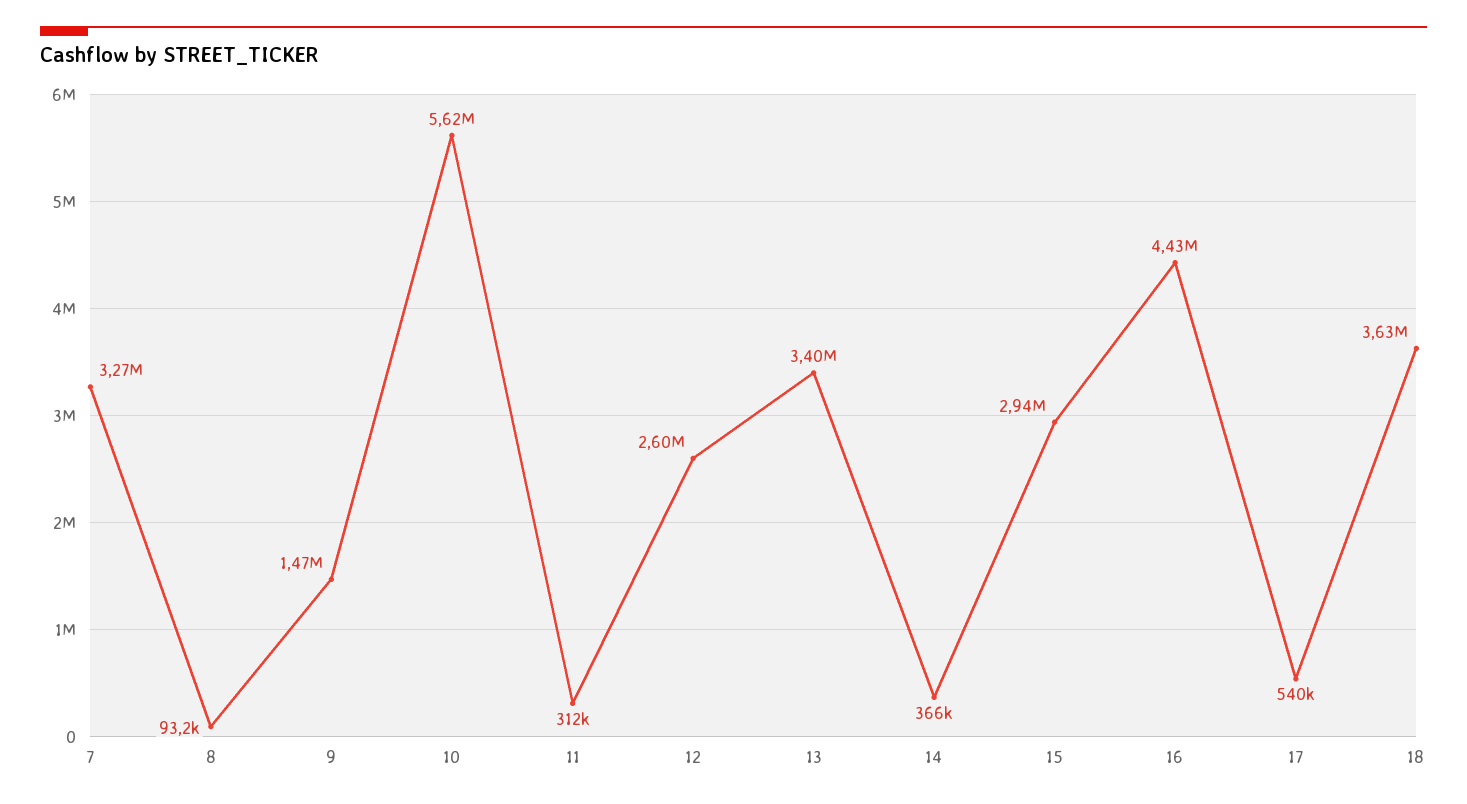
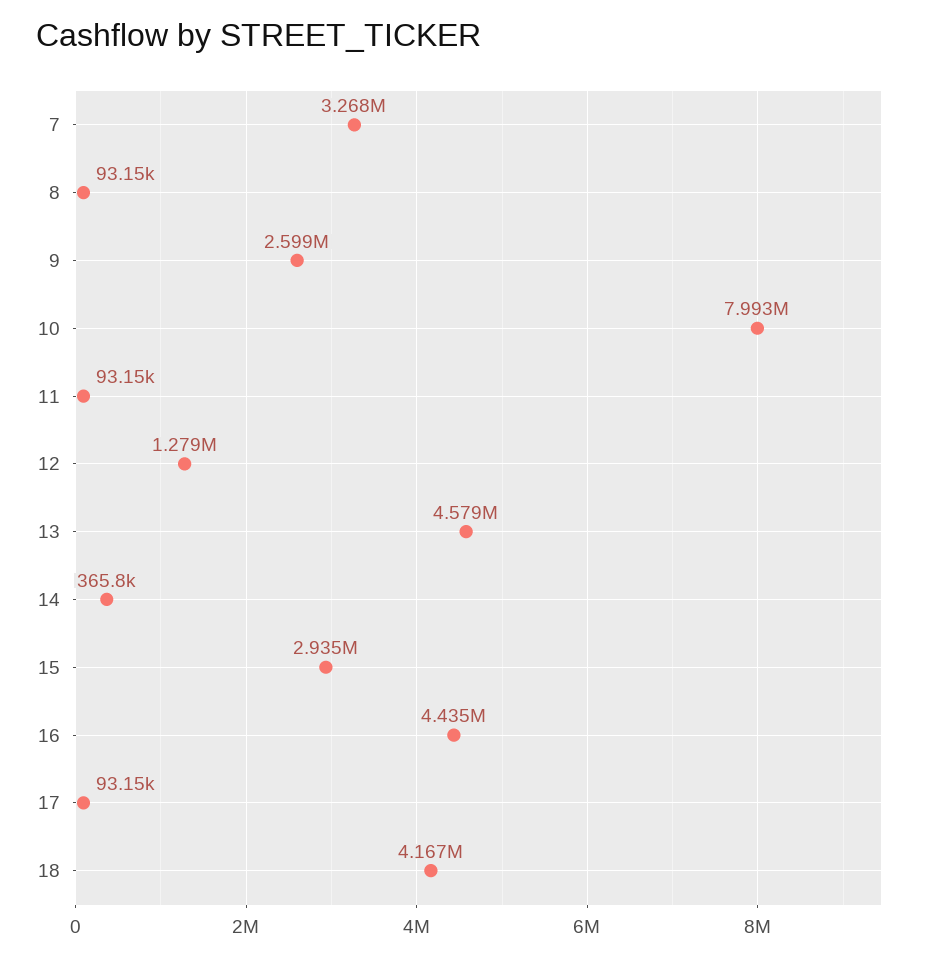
9: 1470000 -> 2599000
10: 5620000 -> 7993000
11: 312000 -> 93150
12: 2600000 -> 1279000
13: 3400000 -> 4579000
17: 540000 -> 93150
18: 3630000 -> 4167000

